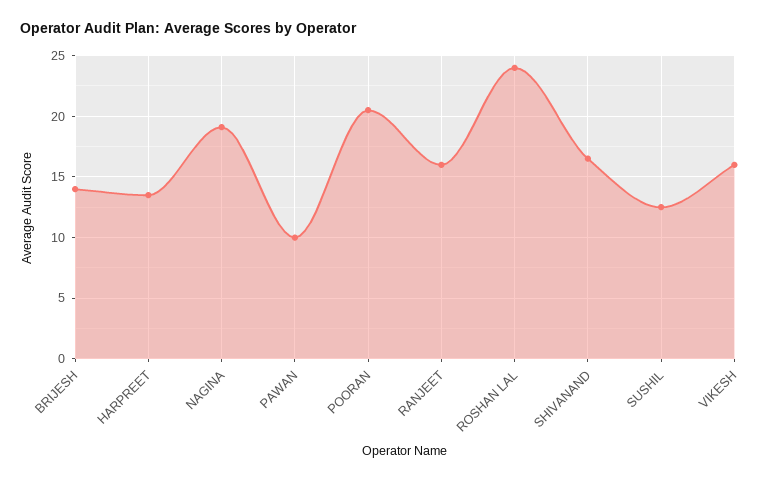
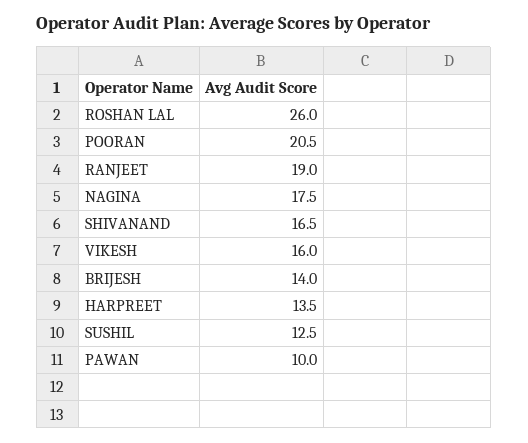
NAGINA: 19 -> 17.5
RANJEET: 16 -> 19
ROSHAN LAL: 24 -> 26

